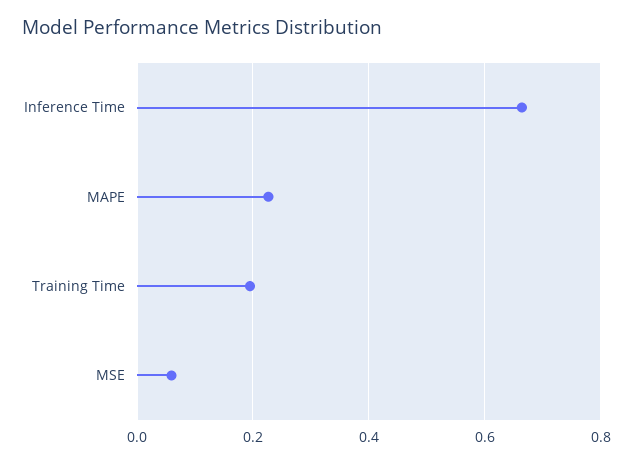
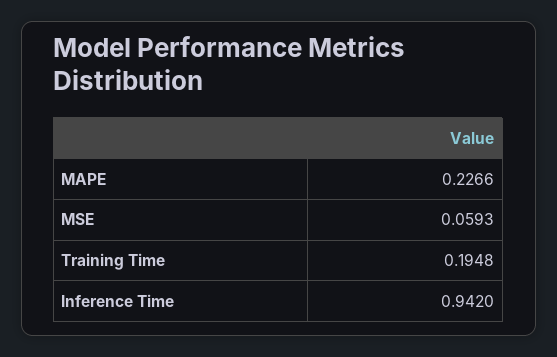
Inference Time: 0.66 -> 0.942

